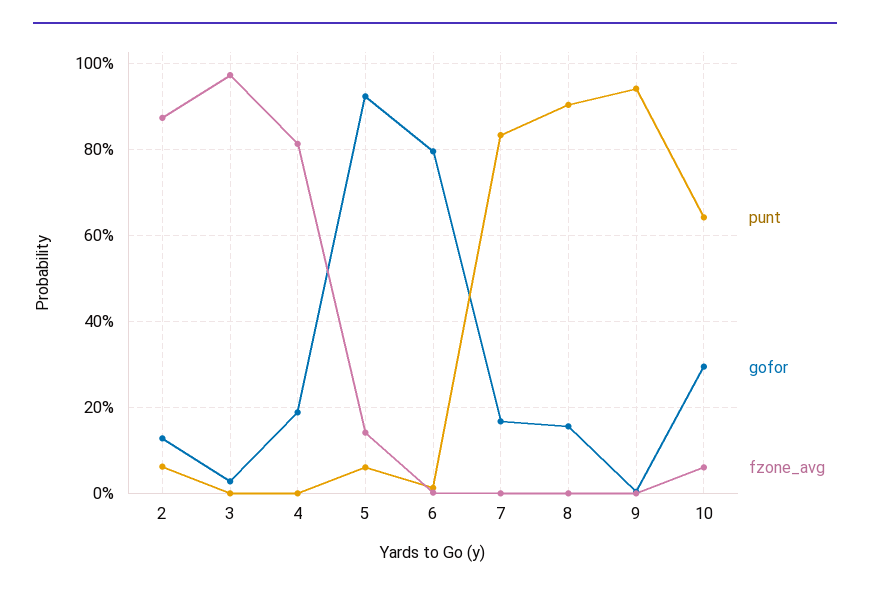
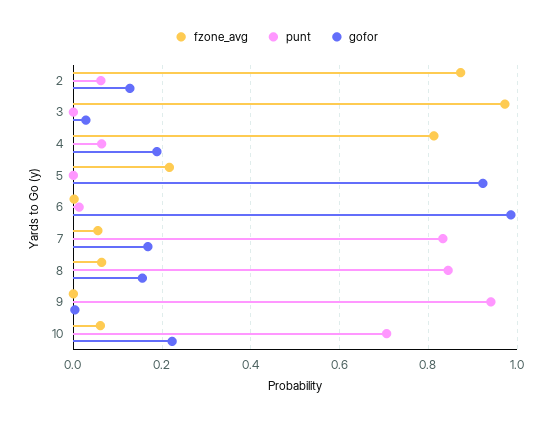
punt, 4: 0 -> 0.06
punt, 5: 0.06 -> 0
fzone_avg, 5: 0.14 -> 0.22
gofor, 6: 0.8 -> 0.98
fzone_avg, 7: 0 -> 0.06
punt, 8: 0.9 -> 0.84
fzone_avg, 8: 0 -> 0.06
punt, 10: 0.64 -> 0.7
gofor, 10: 0.3 -> 0.22

